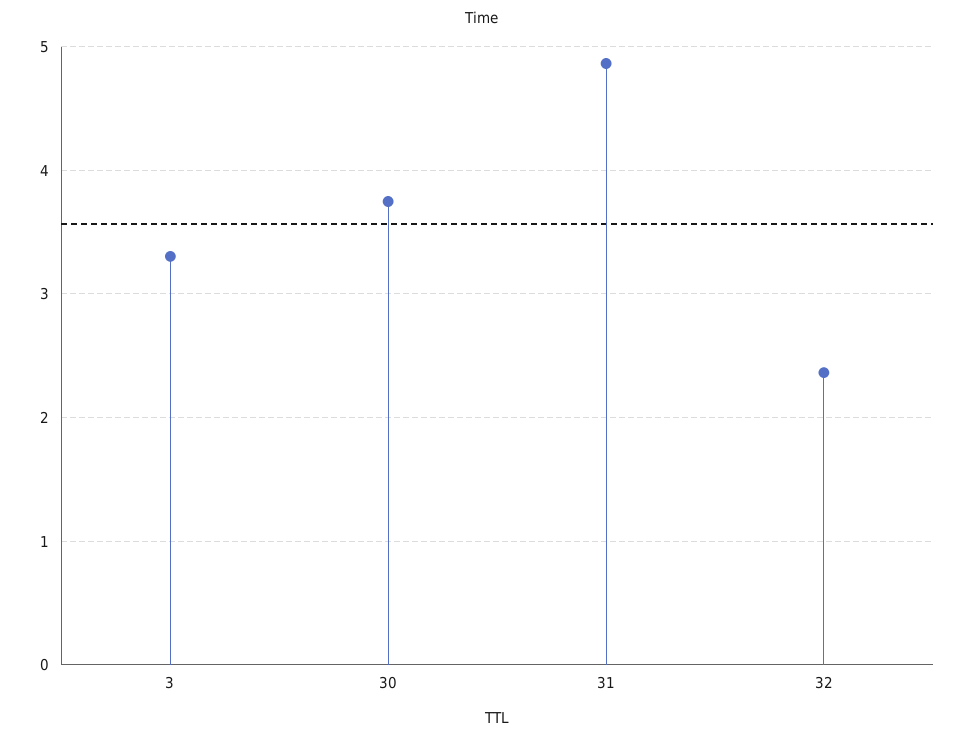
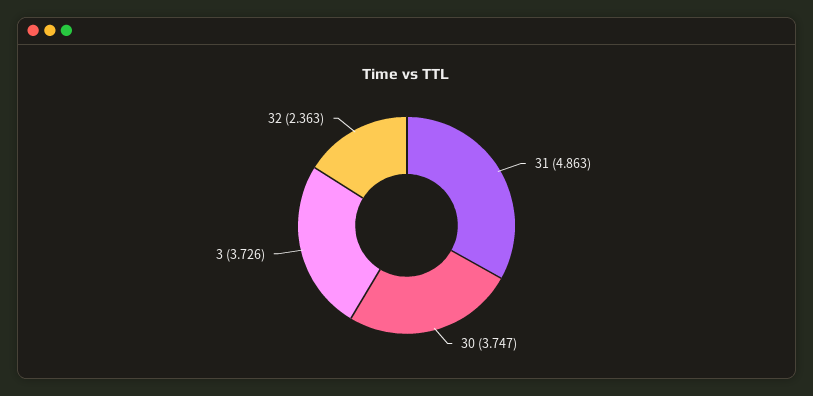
3: 3.3 -> 3.726

